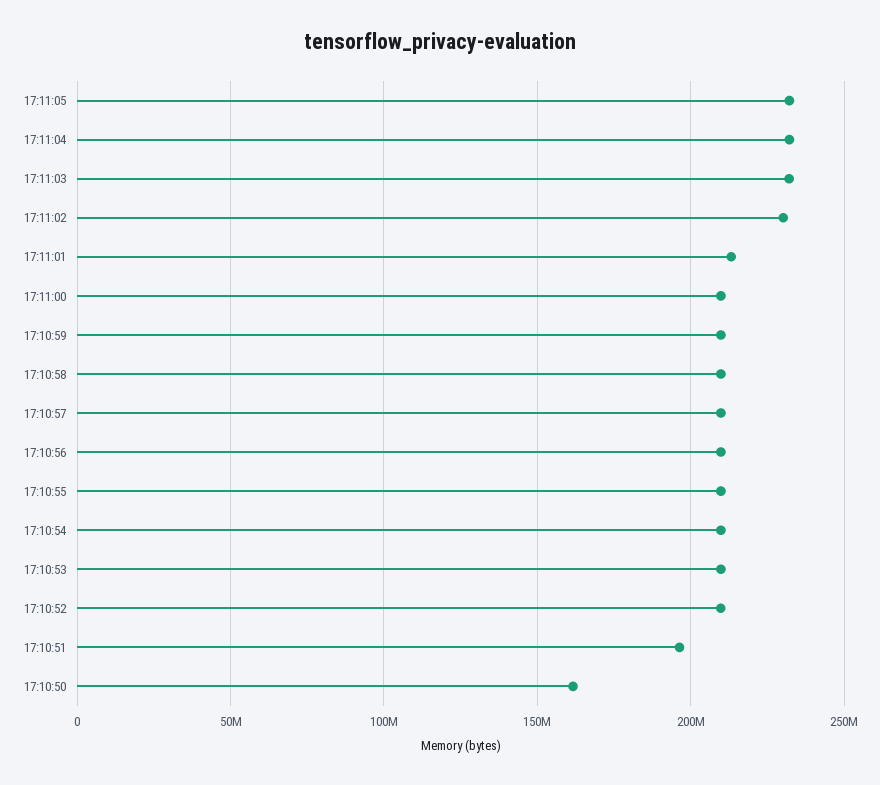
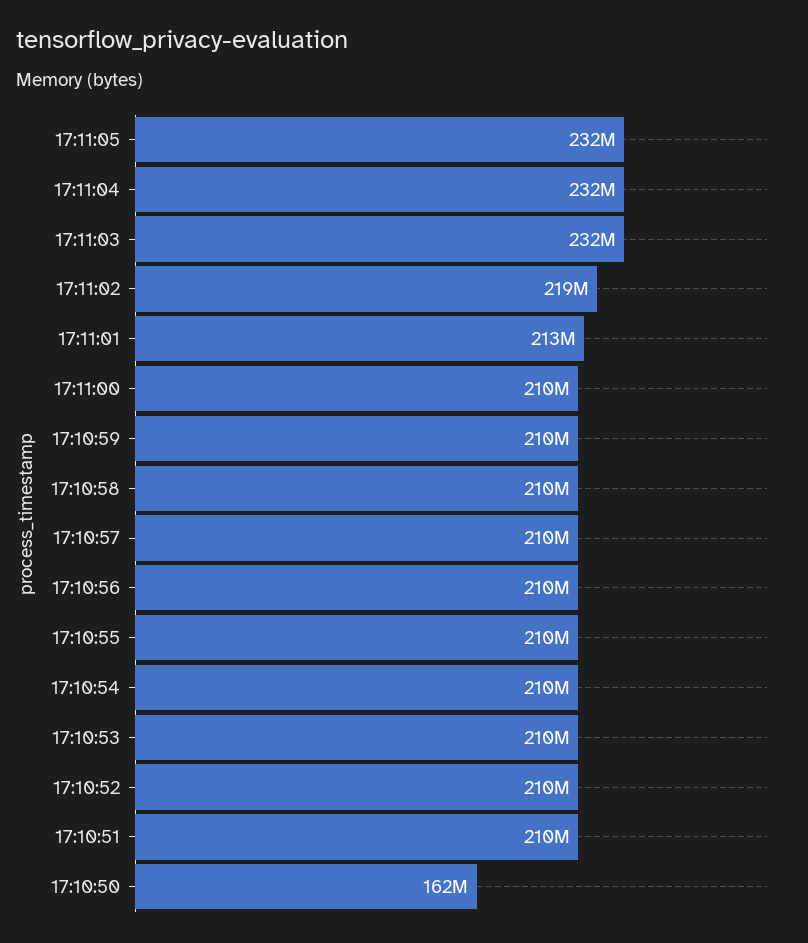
17:11:02: 230000000 -> 219000000
17:10:51: 195000000 -> 210000000

